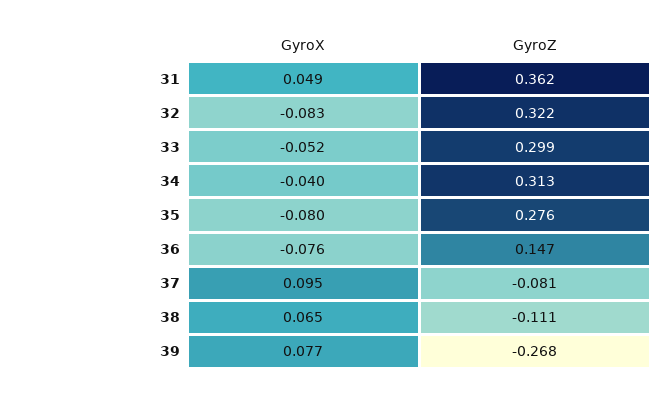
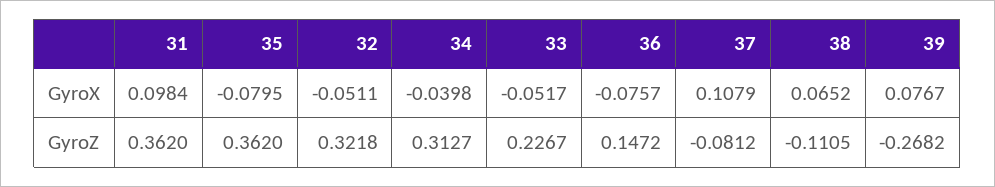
GyroX, 31: 0.049 -> 0.0984
GyroX, 32: -0.083 -> -0.0511
GyroZ, 33: 0.299 -> 0.2267
GyroZ, 35: 0.276 -> 0.362
GyroX, 37: 0.095 -> 0.1079

